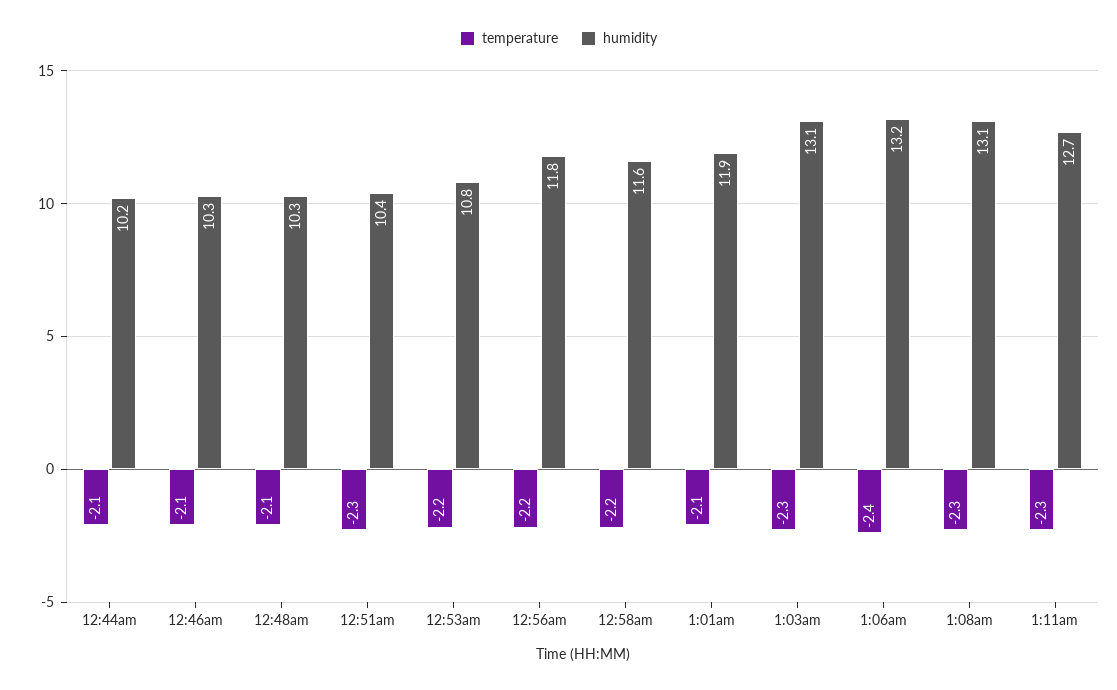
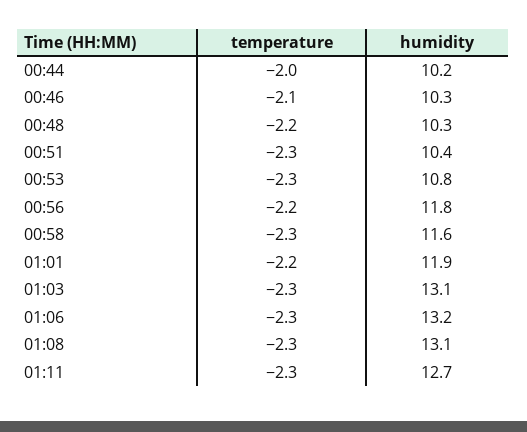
temperature, 12:44am: -2.1 -> -2
temperature, 12:48am: -2.1 -> -2.2
temperature, 12:53am: -2.2 -> -2.3
temperature, 12:58am: -2.2 -> -2.3
temperature, 1:01am: -2.1 -> -2.2
temperature, 1:06am: -2.4 -> -2.3

